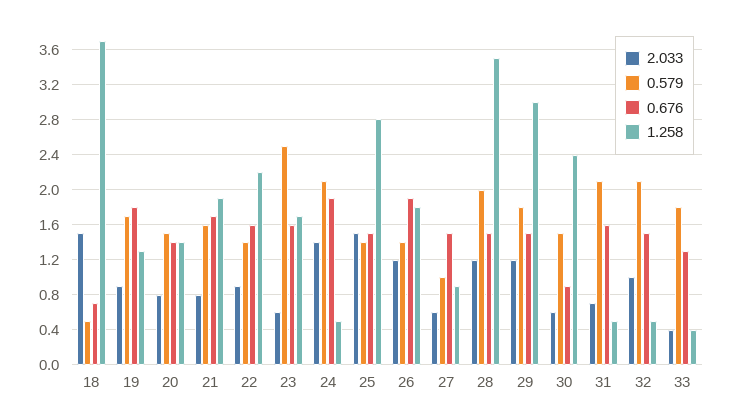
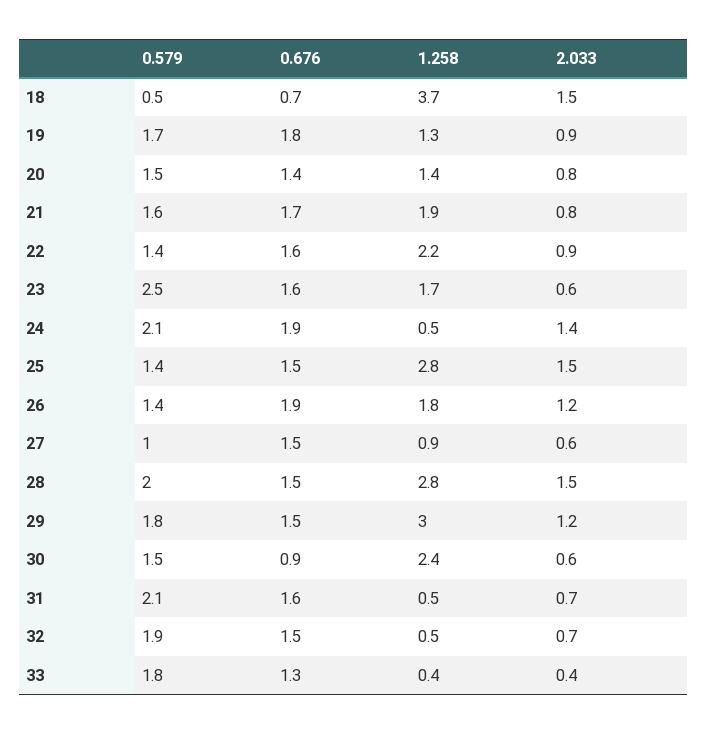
2.033, 28: 1.2 -> 1.5
1.258, 28: 3.5 -> 2.8
2.033, 32: 1 -> 0.7
0.579, 32: 2.1 -> 1.9

